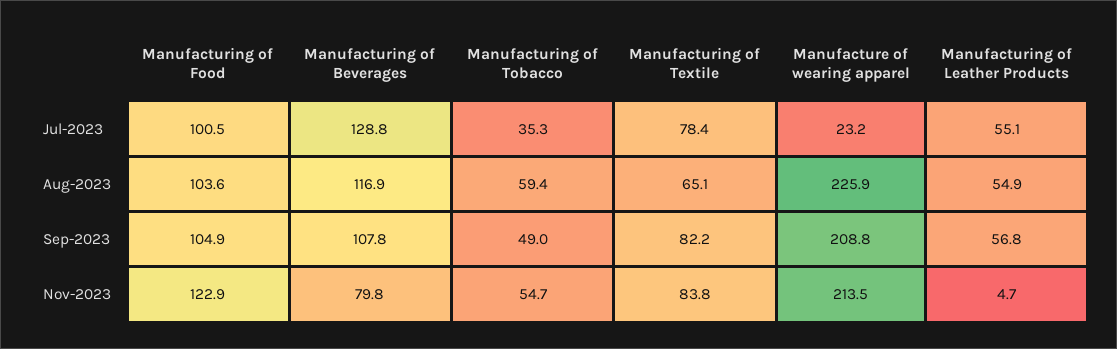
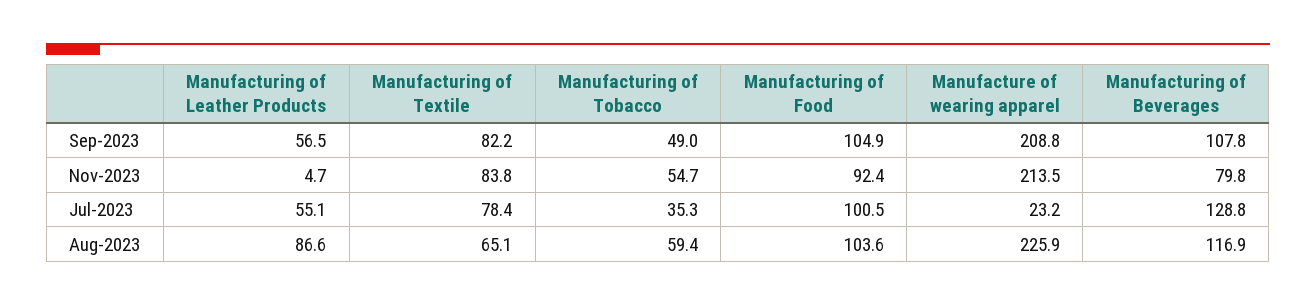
Manufacturing of Leather Products, Aug-2023: 54.9 -> 86.6
Manufacturing of Leather Products, Sep-2023: 56.8 -> 56.5
Manufacturing of Food, Nov-2023: 122.9 -> 92.4

